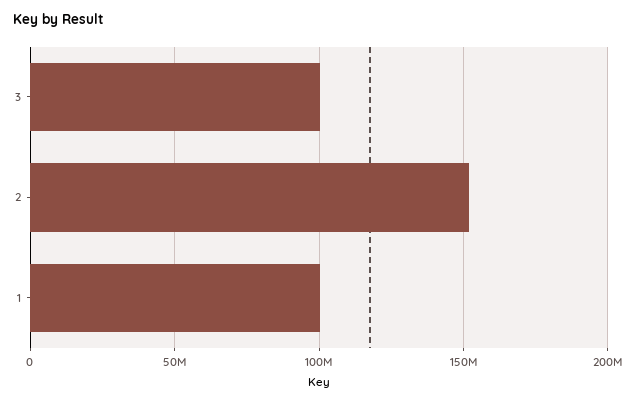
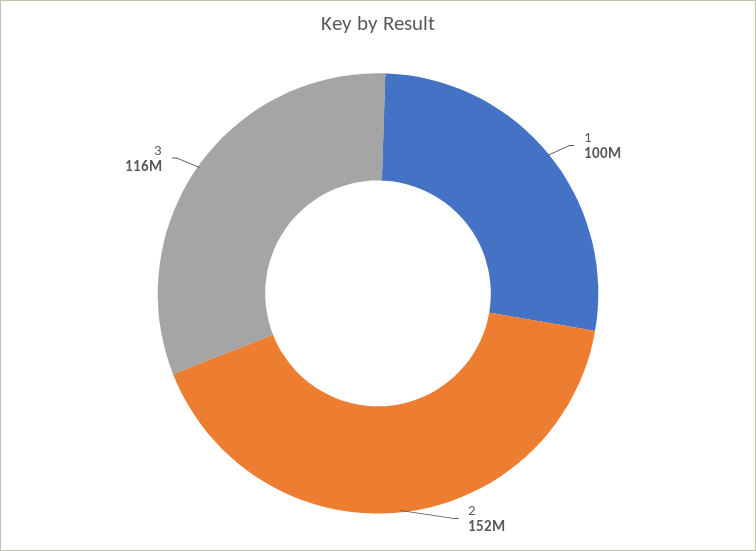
3: 100000000 -> 116000000

